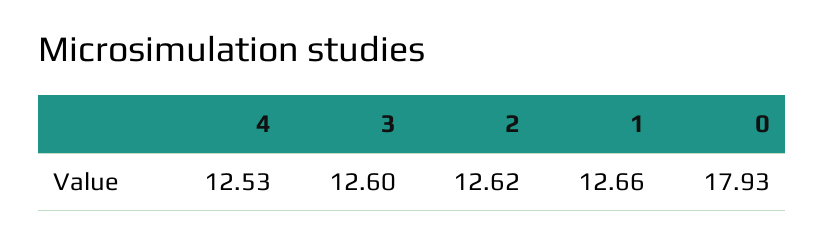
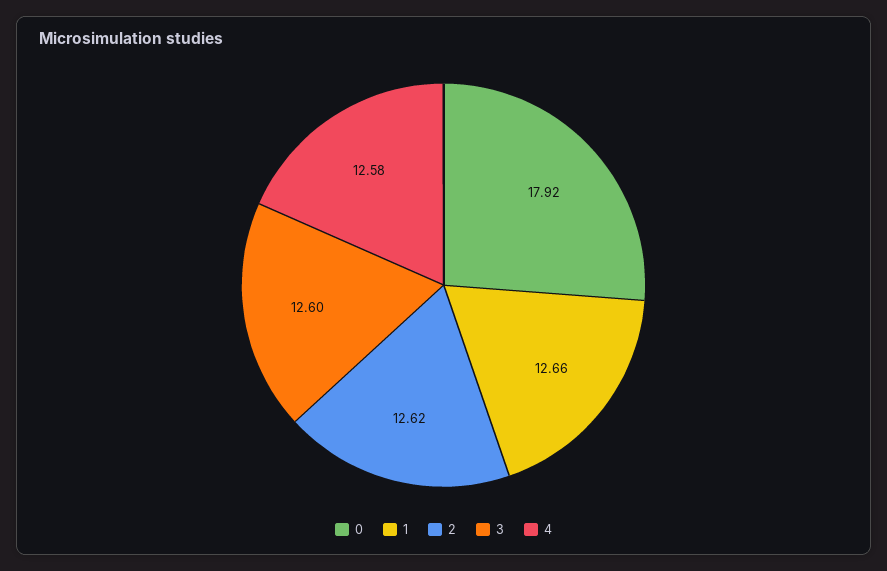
4: 12.53 -> 12.58
0: 17.93 -> 17.92

